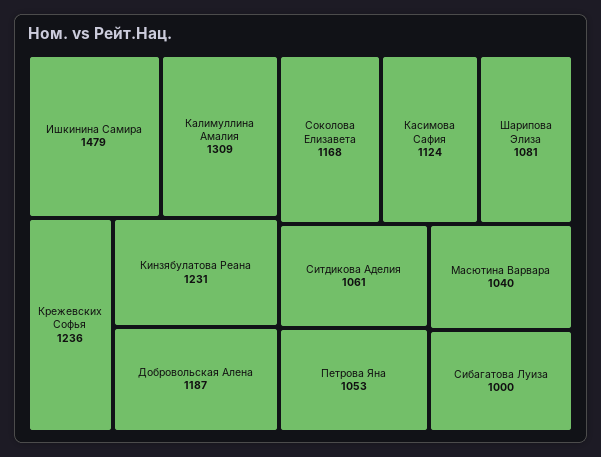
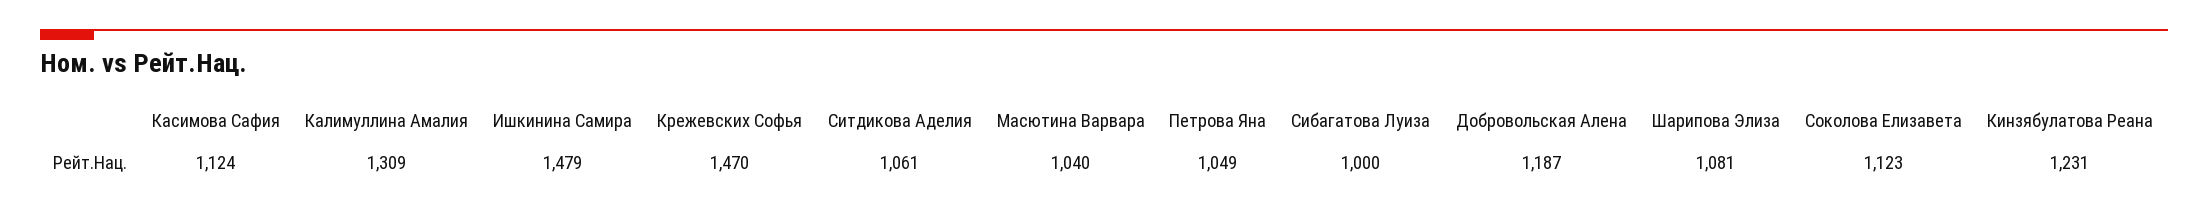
Крежевских Софья: 1236 -> 1470
Соколова Елизавета: 1168 -> 1123
Петрова Яна: 1053 -> 1049

